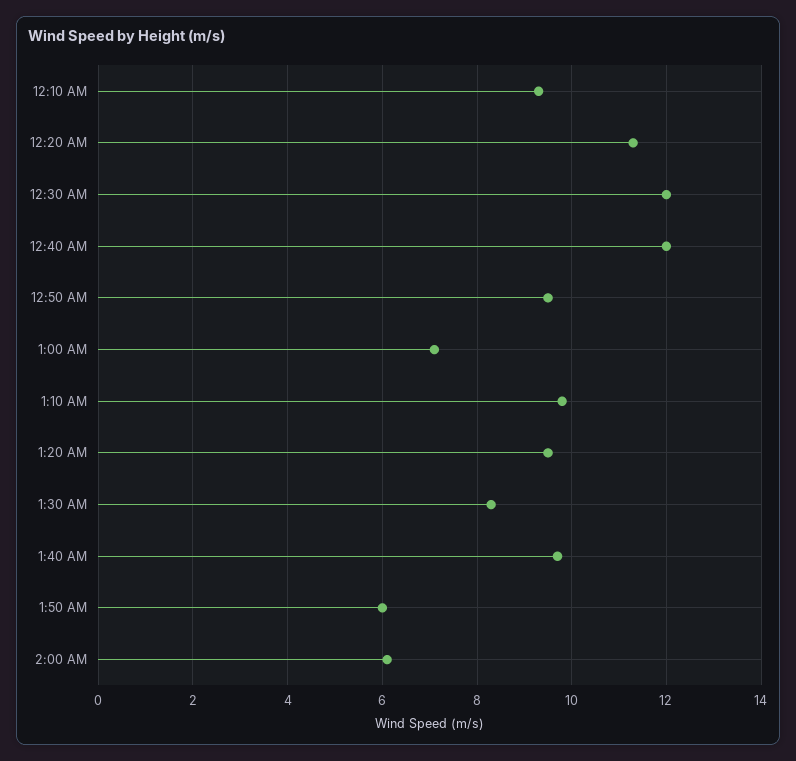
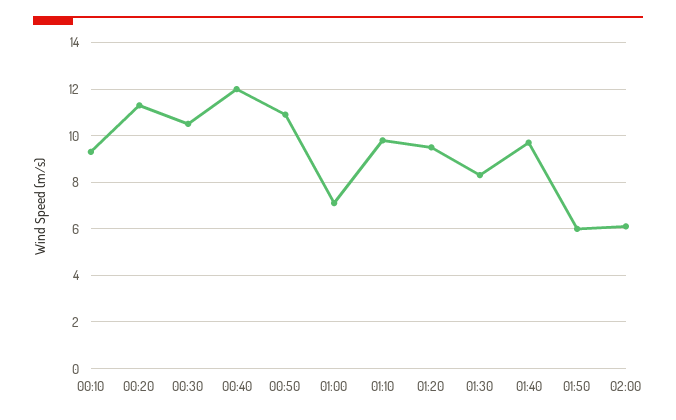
12:30 AM: 12 -> 10.5
12:50 AM: 9.5 -> 11

